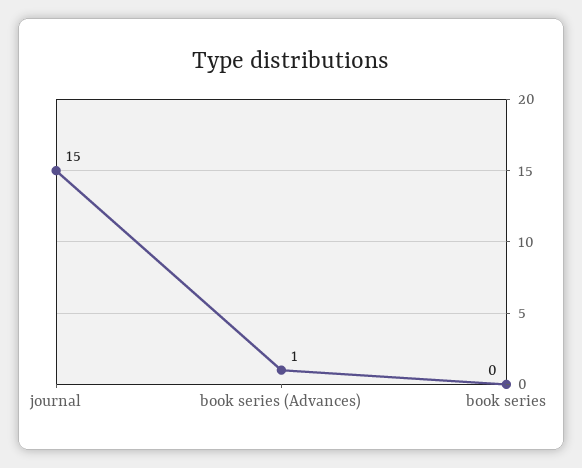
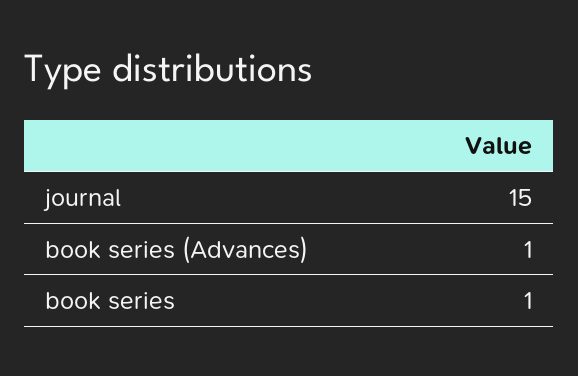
book series: 0 -> 1

